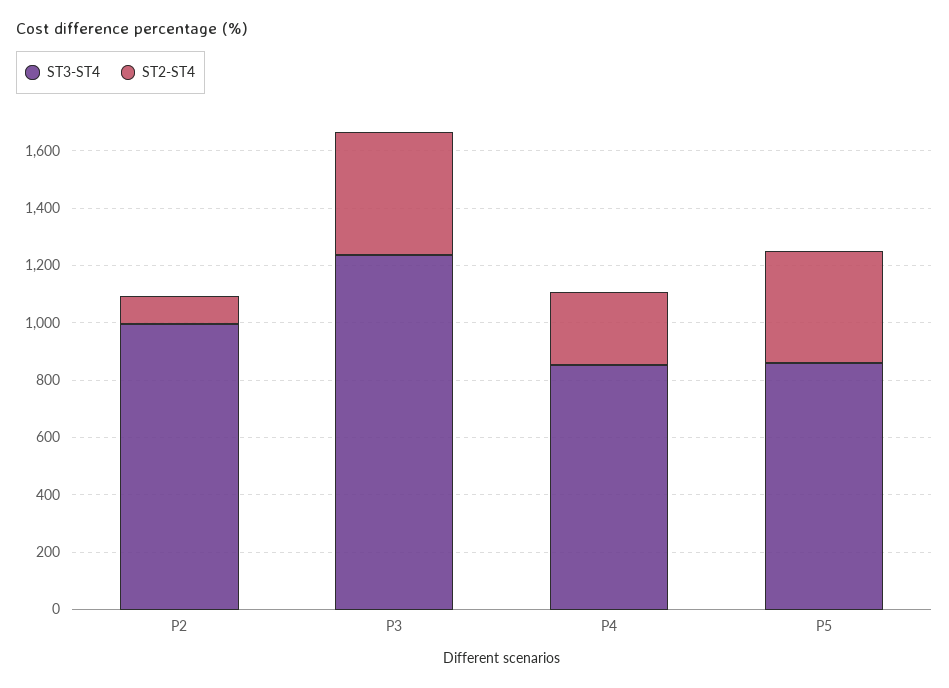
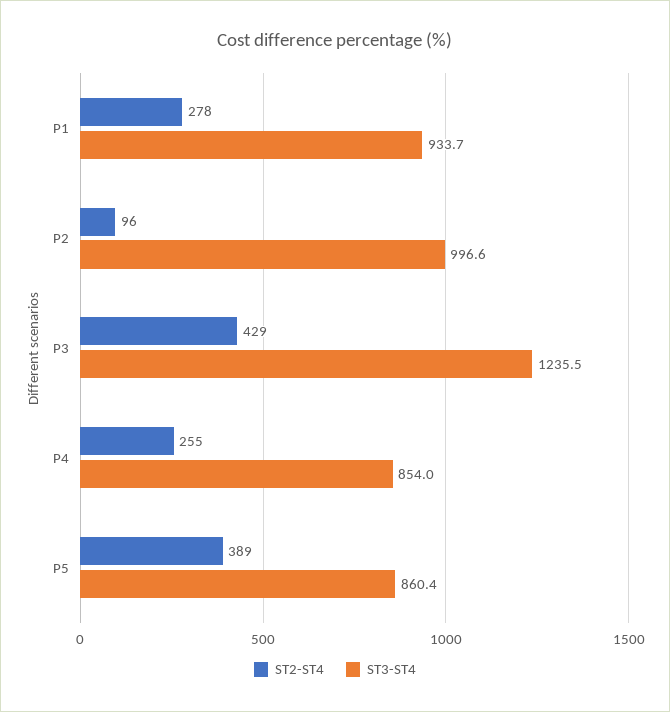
ST2-ST4, P1: none -> 278
ST3-ST4, P1: none -> 933.7

